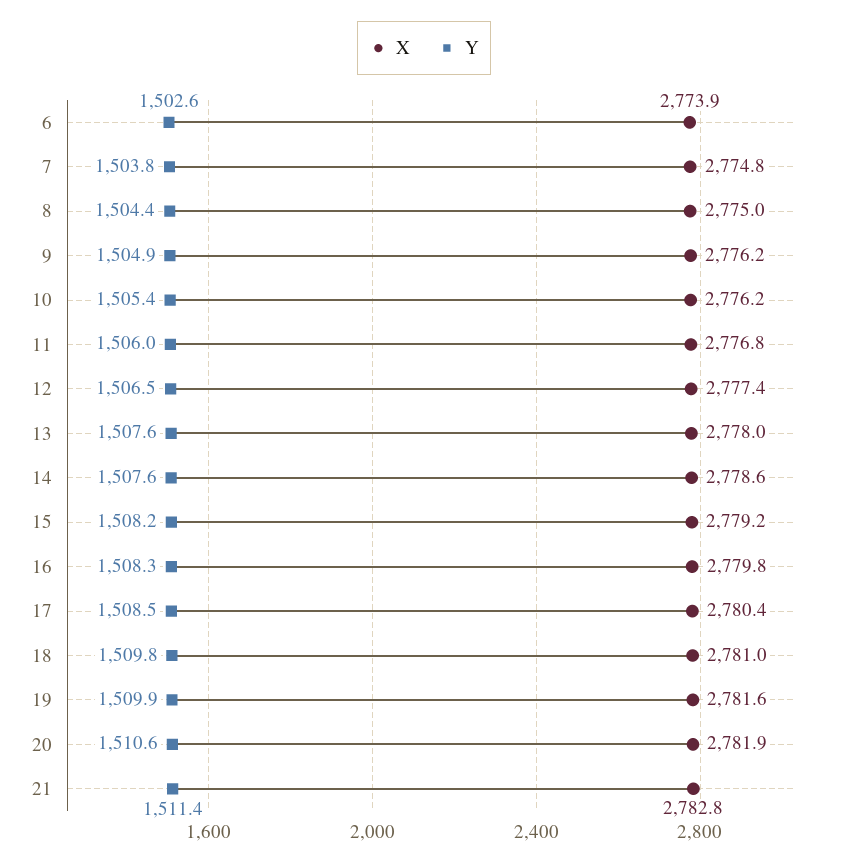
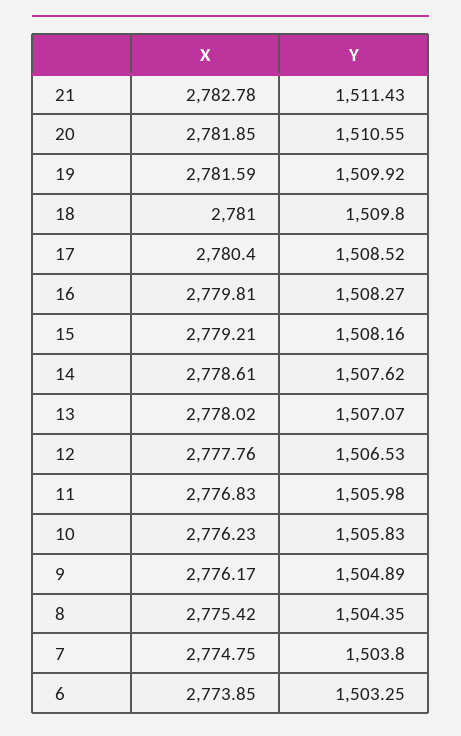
Y, 6: 1502.6 -> 1503.25
X, 8: 2775 -> 2775.42
Y, 10: 1505.4 -> 1505.83
X, 12: 2777.4 -> 2777.76
Y, 13: 1507.6 -> 1507.07

